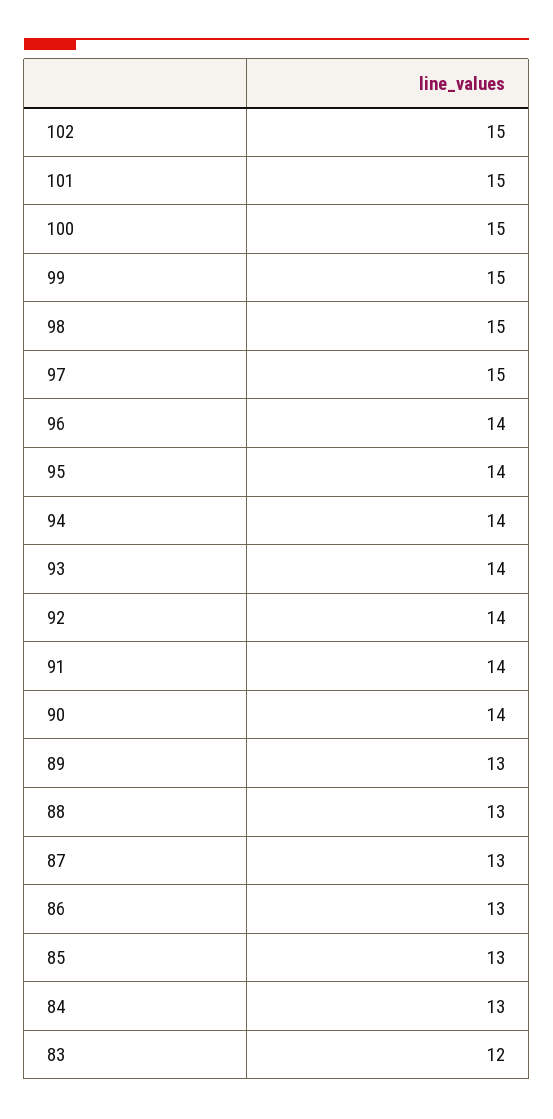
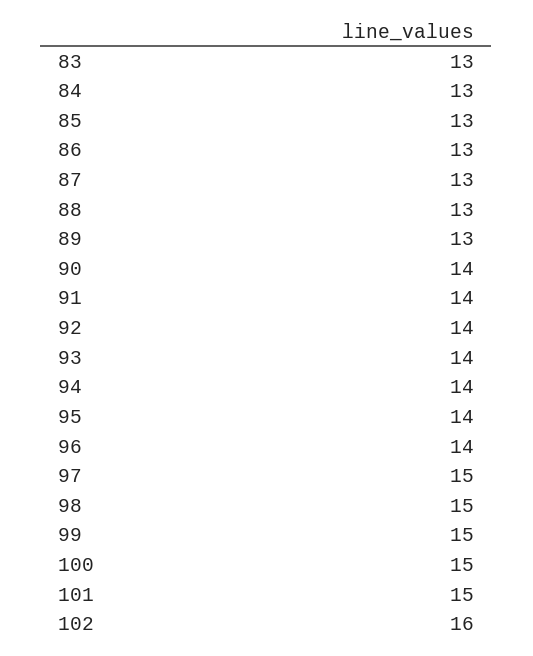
102: 15 -> 16
83: 12 -> 13

